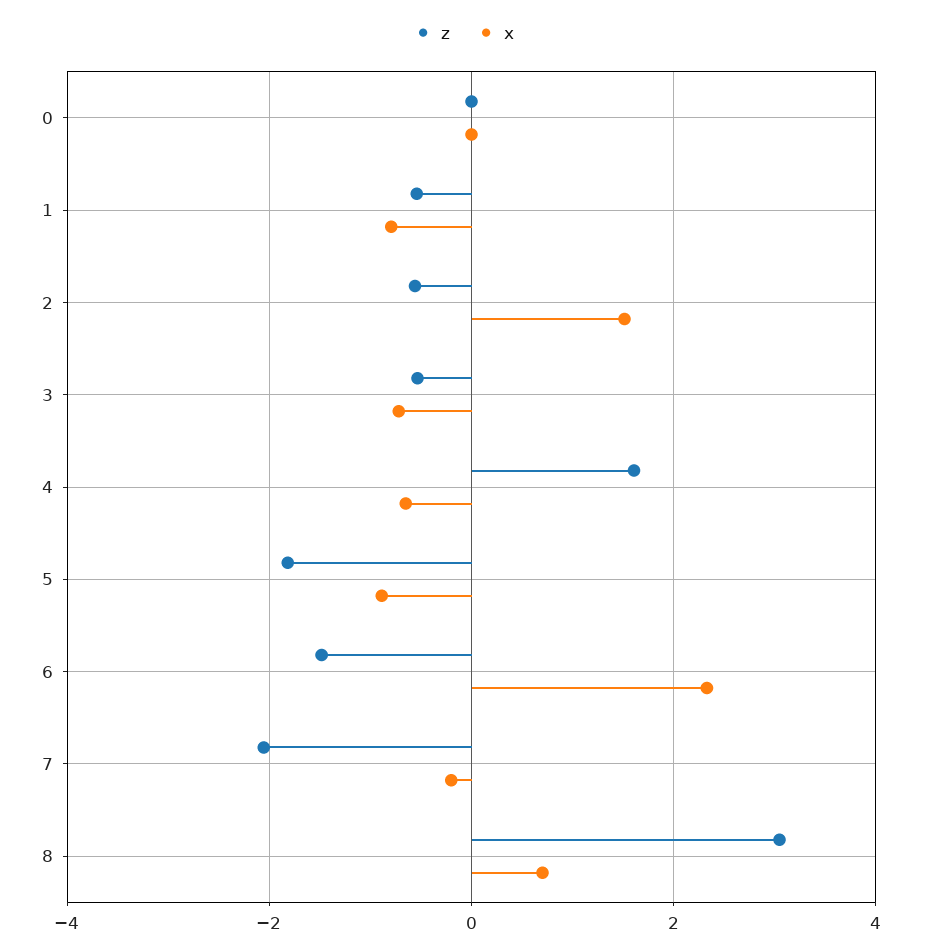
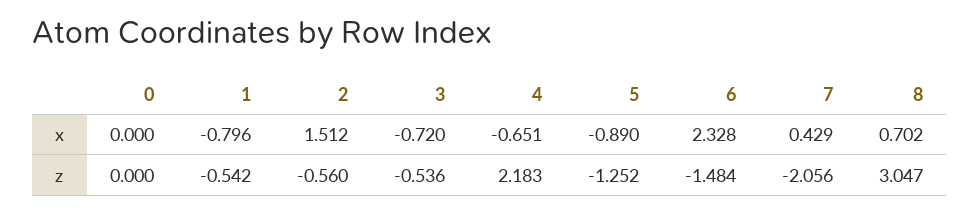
z, 4: 1.6 -> 2.183
z, 5: -1.8 -> -1.252
x, 7: -0.2 -> 0.429

